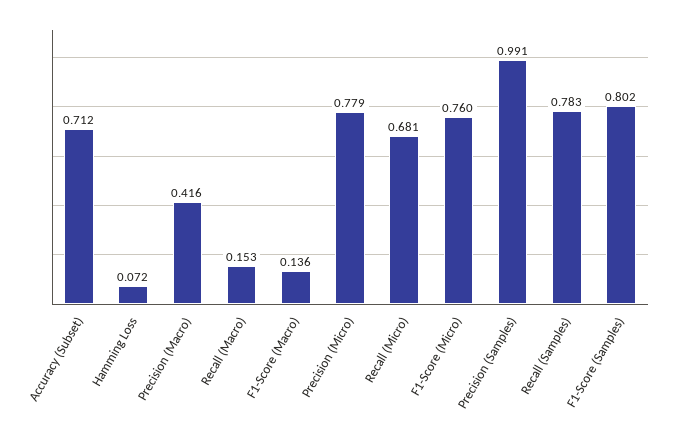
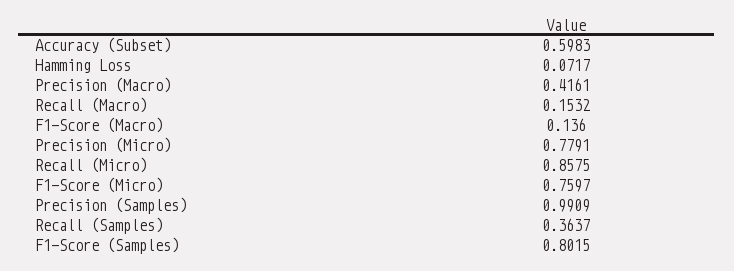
Accuracy (Subset): 0.712 -> 0.5983
Recall (Micro): 0.681 -> 0.8575
Recall (Samples): 0.783 -> 0.3637

